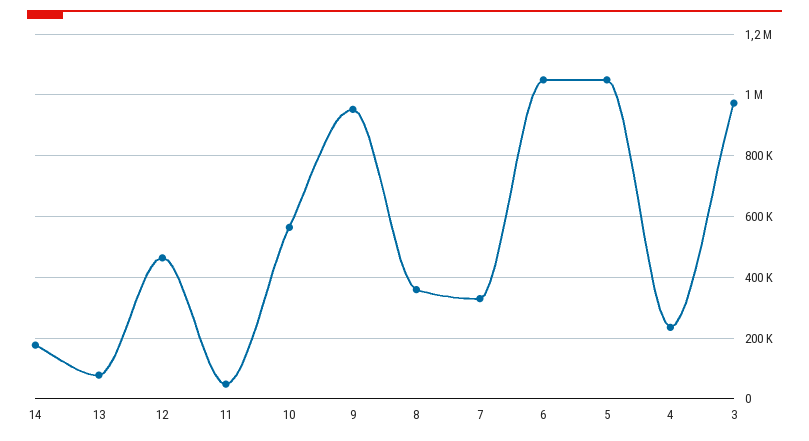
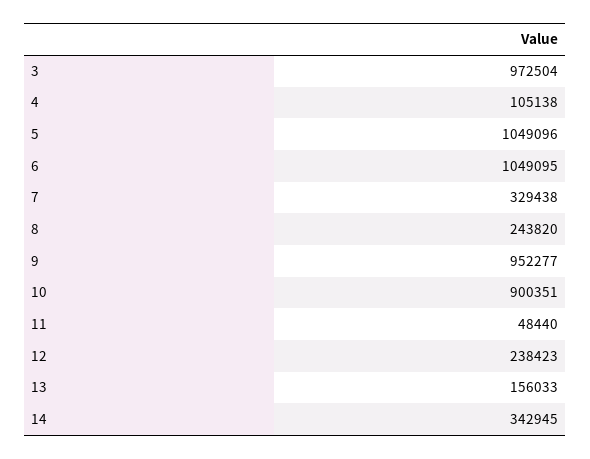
14: 180000 -> 342945
13: 80000 -> 156033
12: 460000 -> 238423
10: 560000 -> 900351
8: 360000 -> 243820
4: 240000 -> 105138

